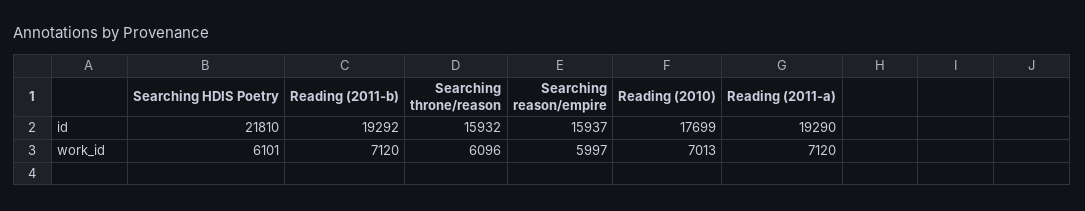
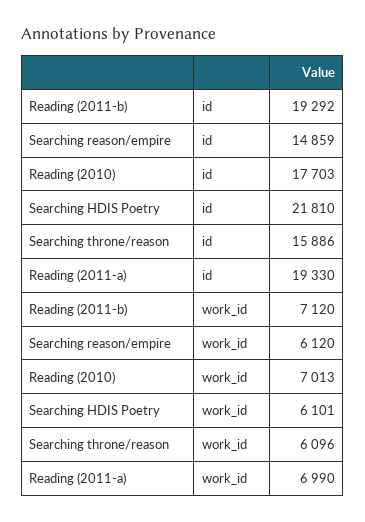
Searching throne/reason, id: 15932 -> 15886
Searching reason/empire, id: 15937 -> 14859
Reading (2010), id: 17699 -> 17703
Reading (2011-a), id: 19290 -> 19330
Searching reason/empire, work_id: 5997 -> 6120
Reading (2011-a), work_id: 7120 -> 6990

